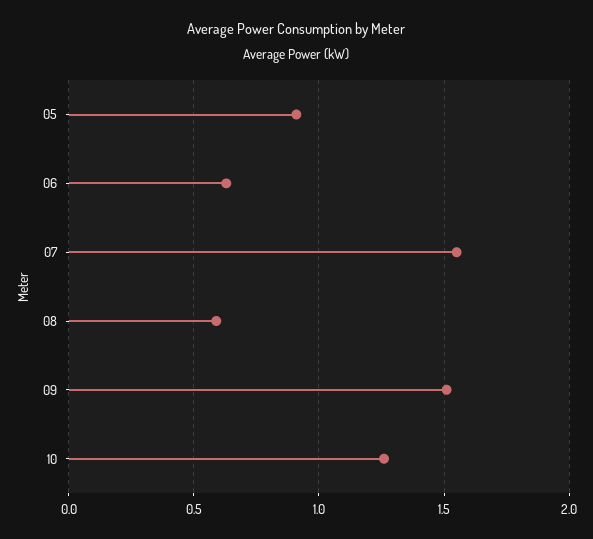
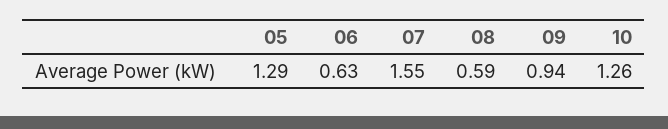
05: 0.9 -> 1.29
09: 1.5 -> 0.94

